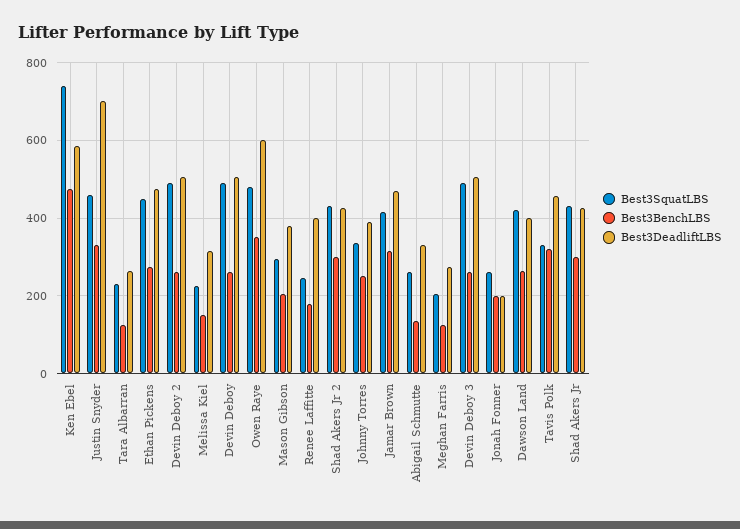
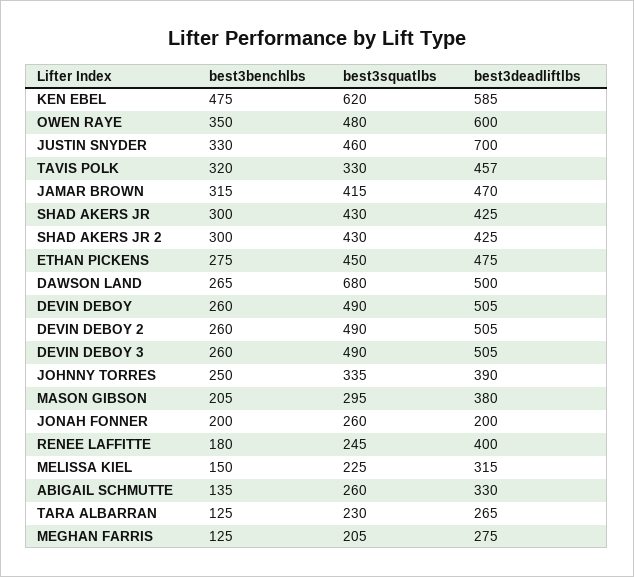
Best3SquatLBS, Ken Ebel: 740 -> 620
Best3SquatLBS, Dawson Land: 420 -> 680
Best3DeadliftLBS, Dawson Land: 400 -> 500

